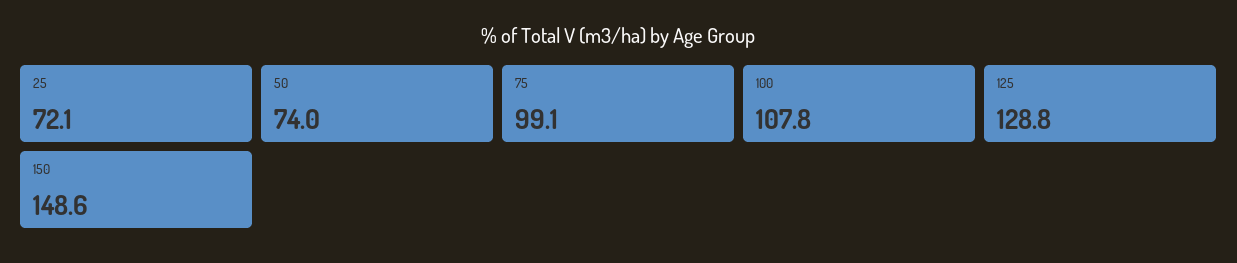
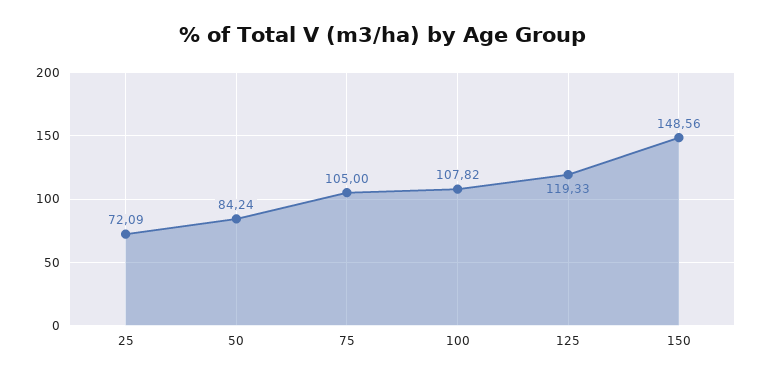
50: 74 -> 84.24
75: 99.1 -> 105
125: 128.8 -> 119.33

